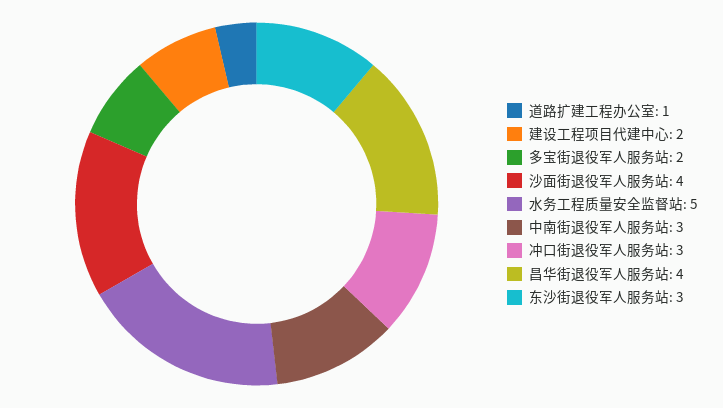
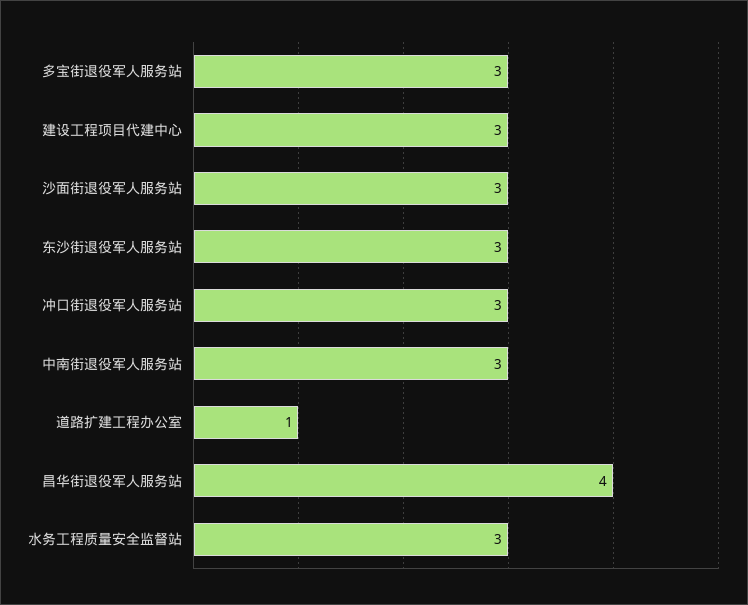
建设工程项目代建中心: 2 -> 3
多宝街退役军人服务站: 2 -> 3
沙面街退役军人服务站: 4 -> 3
水务工程质量安全监督站: 5 -> 3

